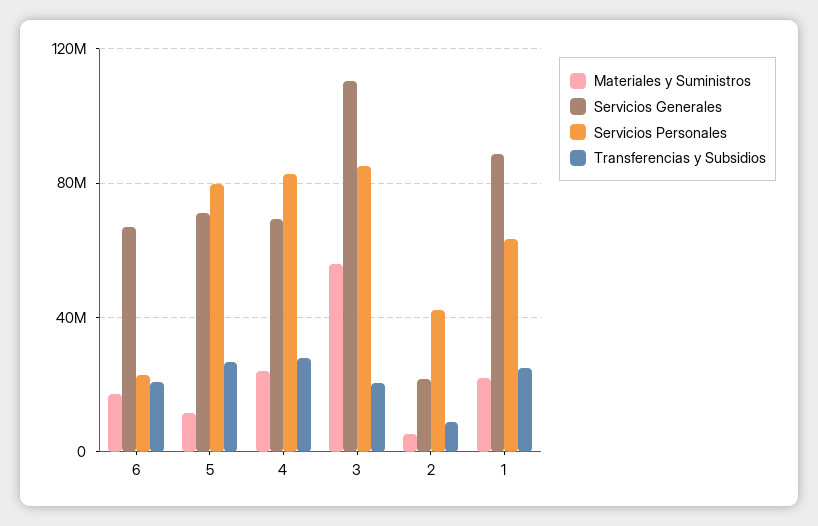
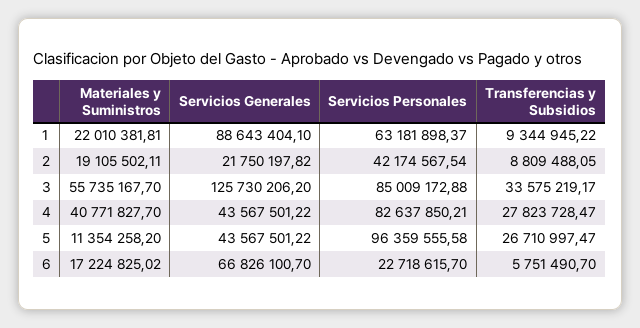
Transferencias y Subsidios, 6: 20000000 -> 5751490.7
Servicios Generales, 5: 70000000 -> 43567501.22
Servicios Personales, 5: 80000000 -> 96359555.58
Materiales y Suministros, 4: 25000000 -> 40771827.7
Servicios Generales, 4: 70000000 -> 43567501.22
Servicios Generales, 3: 110000000 -> 125730206.2
Transferencias y Subsidios, 3: 20000000 -> 33575219.17
Materiales y Suministros, 2: 5000000 -> 19105502.11
Transferencias y Subsidios, 1: 25000000 -> 9344945.22

